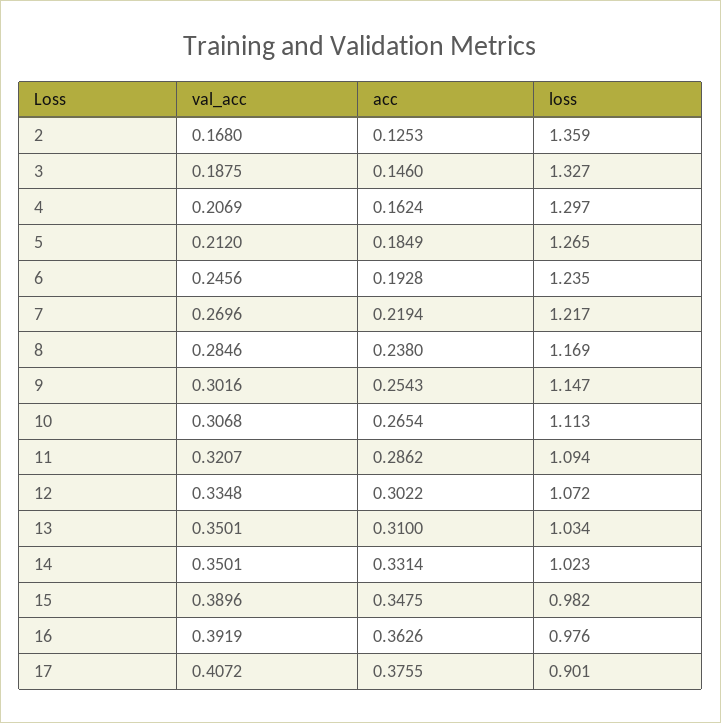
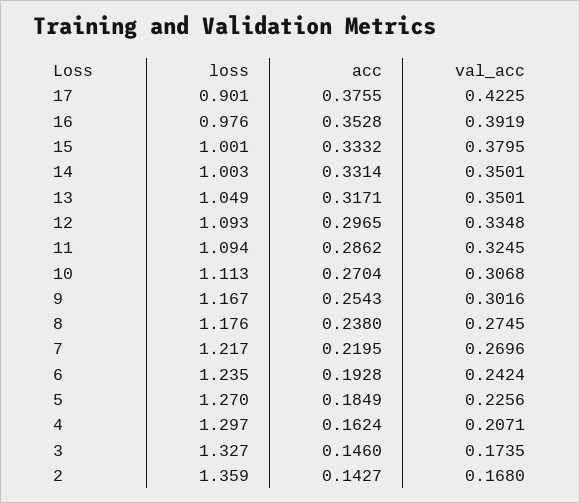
acc, 2: 0.1253 -> 0.1427
val_acc, 3: 0.1875 -> 0.1735
val_acc, 4: 0.2069 -> 0.2071
val_acc, 5: 0.212 -> 0.2256
loss, 5: 1.265 -> 1.27
val_acc, 6: 0.2456 -> 0.2424
acc, 7: 0.2194 -> 0.2195
val_acc, 8: 0.2846 -> 0.2745
loss, 8: 1.169 -> 1.176
loss, 9: 1.147 -> 1.167
acc, 10: 0.2654 -> 0.2704
val_acc, 11: 0.3207 -> 0.3245
acc, 12: 0.3022 -> 0.2965
loss, 12: 1.072 -> 1.093
acc, 13: 0.31 -> 0.3171
loss, 13: 1.034 -> 1.049
loss, 14: 1.023 -> 1.003
val_acc, 15: 0.3896 -> 0.3795
acc, 15: 0.3475 -> 0.3332
loss, 15: 0.982 -> 1.001
acc, 16: 0.3626 -> 0.3528
val_acc, 17: 0.4072 -> 0.4225

